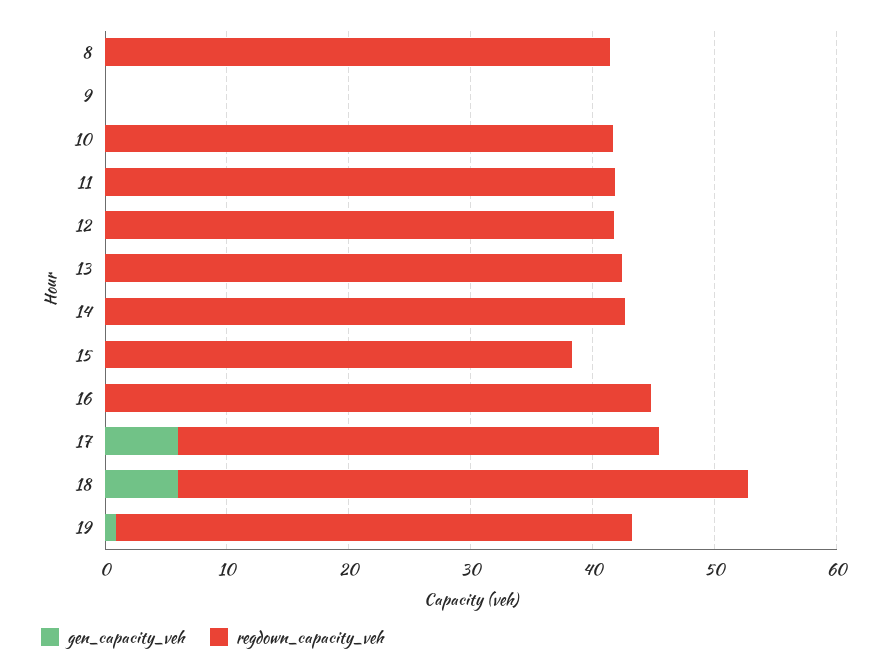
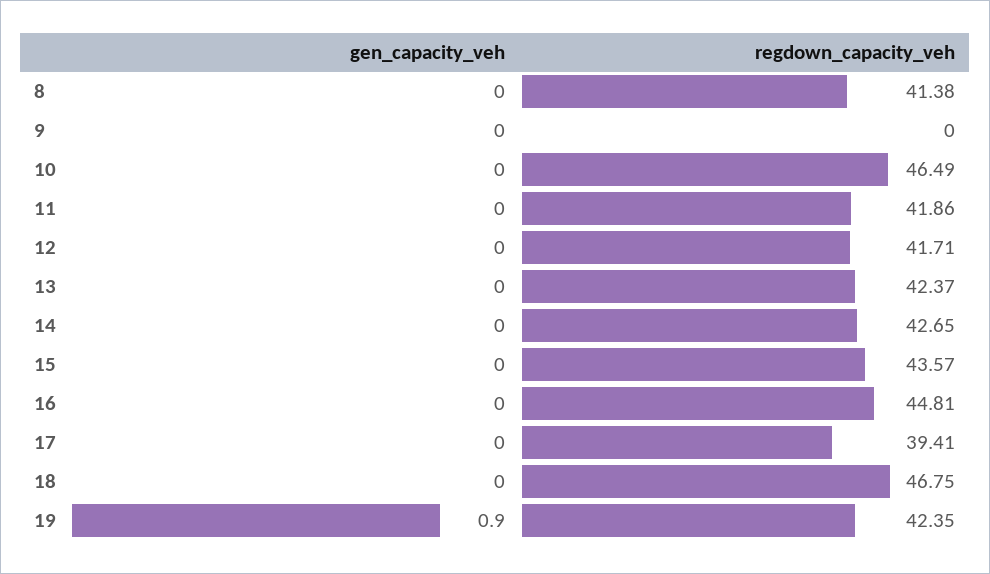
regdown_capacity_veh, 10: 42 -> 46.49
regdown_capacity_veh, 15: 38 -> 43.57
gen_capacity_veh, 17: 6 -> 0
gen_capacity_veh, 18: 6 -> 0

